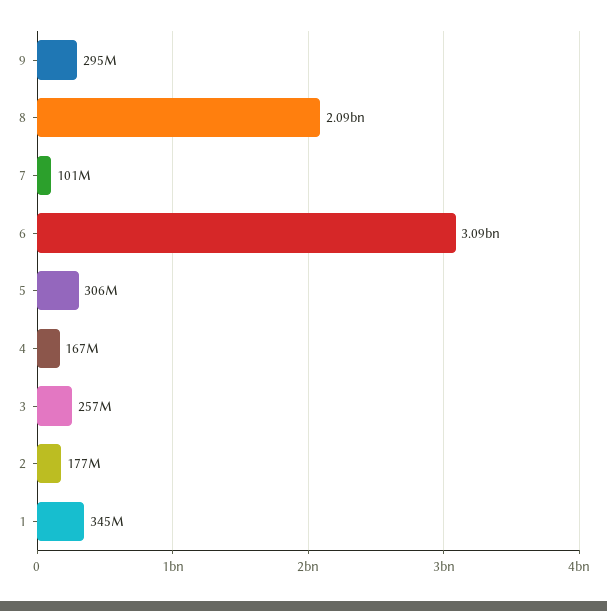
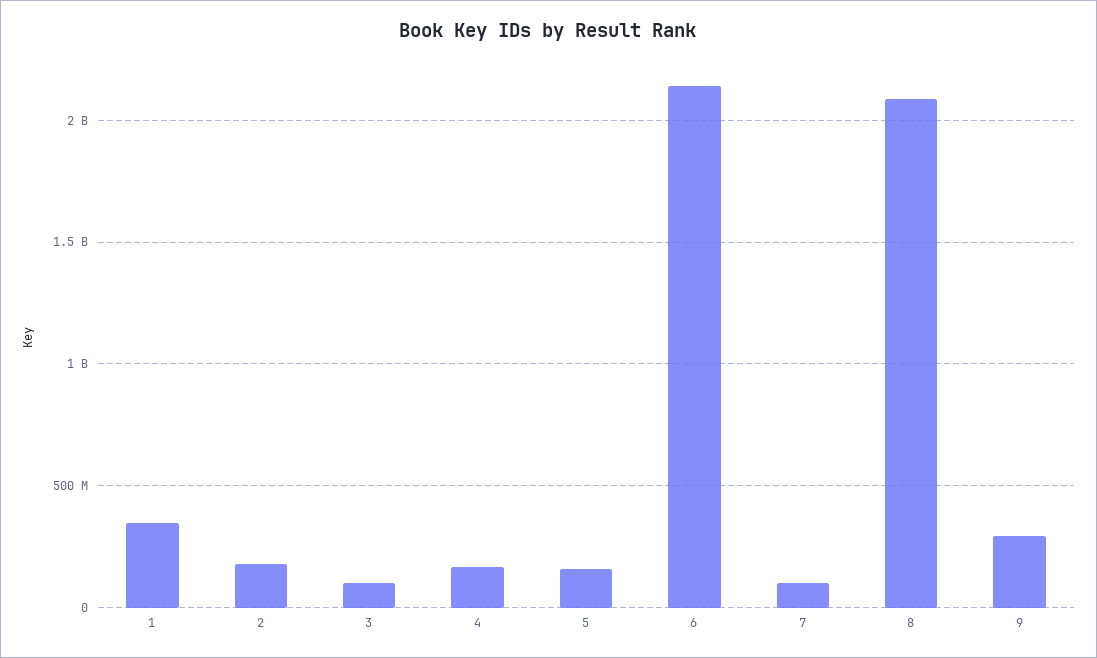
6: 3090000000 -> 2150000000
5: 306000000 -> 150000000
3: 257000000 -> 100000000

